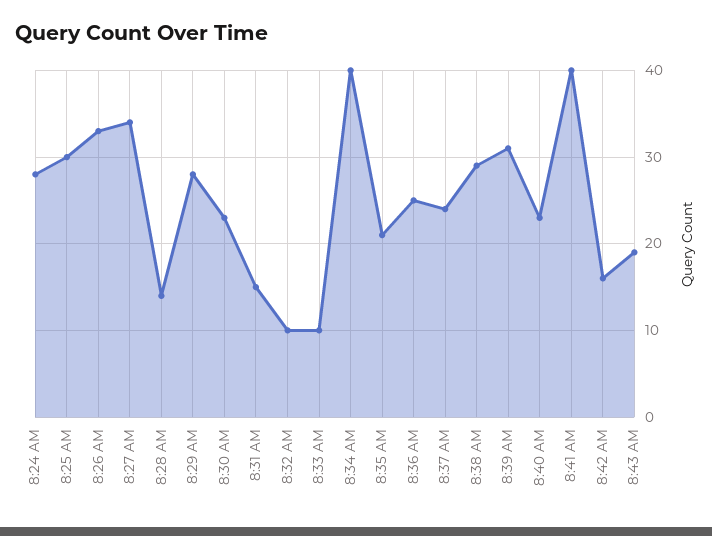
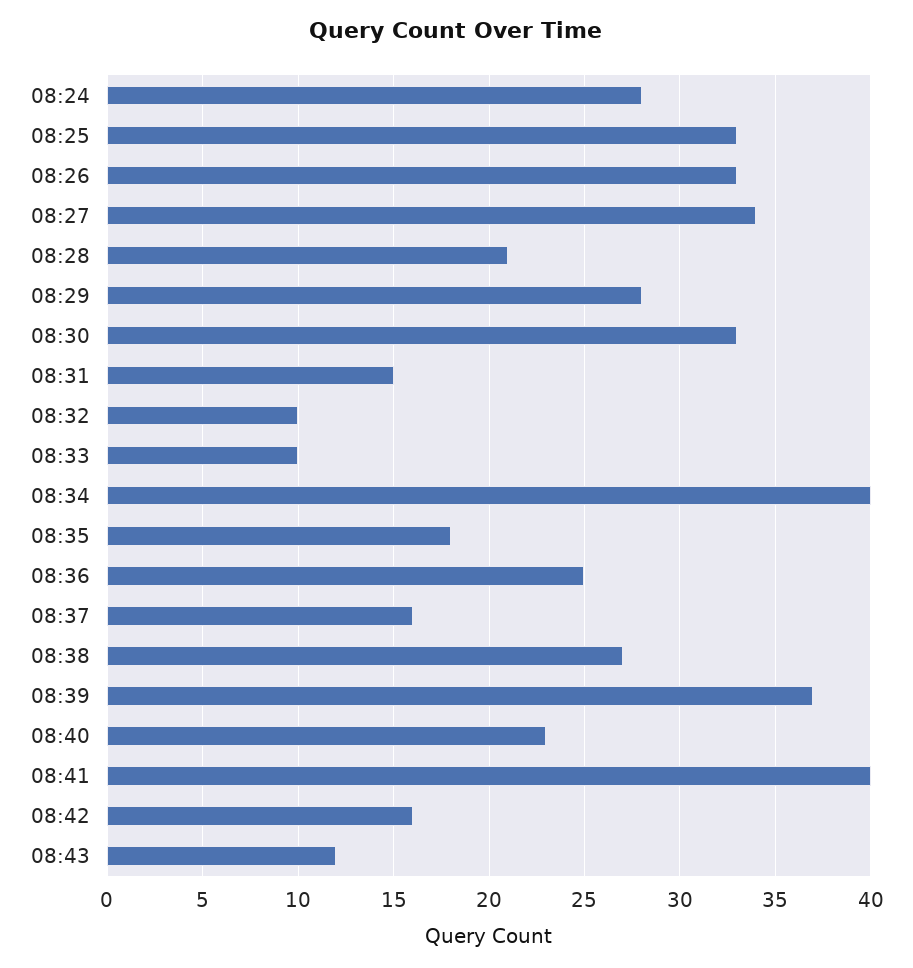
8:25 AM: 30 -> 33
8:28 AM: 14 -> 21
8:30 AM: 23 -> 33
8:35 AM: 21 -> 18
8:37 AM: 24 -> 16
8:38 AM: 29 -> 27
8:39 AM: 31 -> 37
8:43 AM: 19 -> 12

